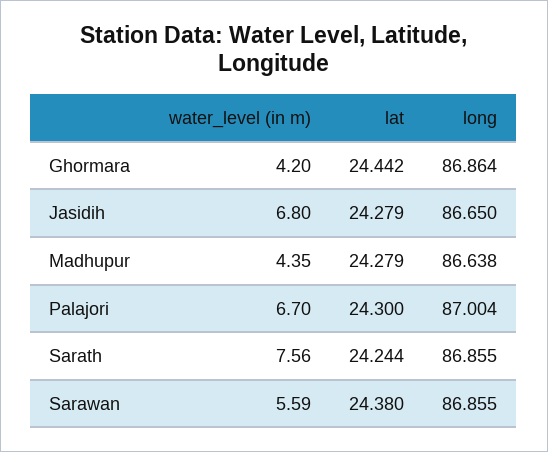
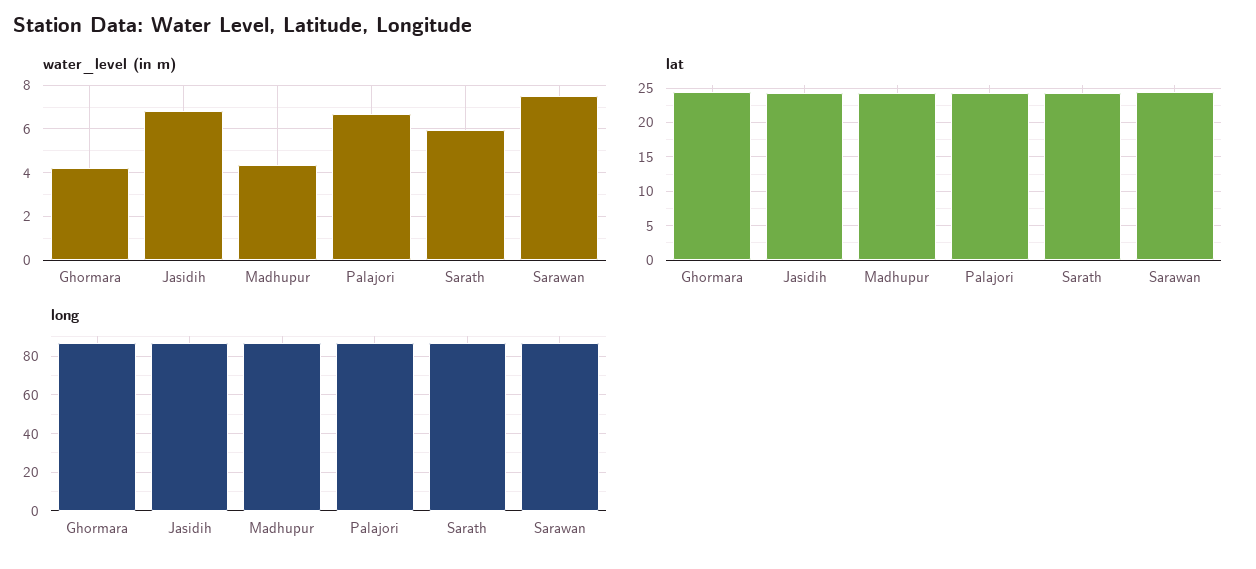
water_level (in m), Sarath: 7.56 -> 6
water_level (in m), Sarawan: 5.59 -> 7.5

